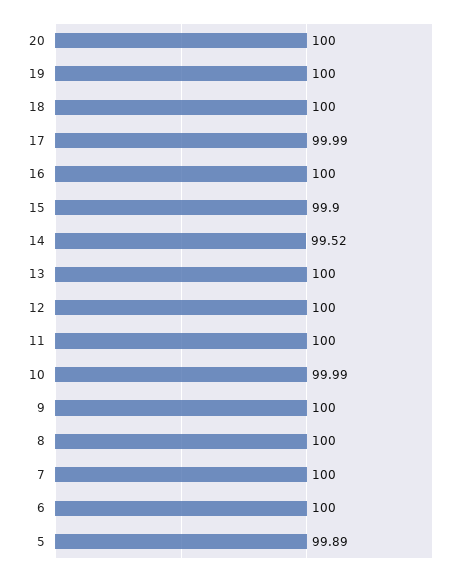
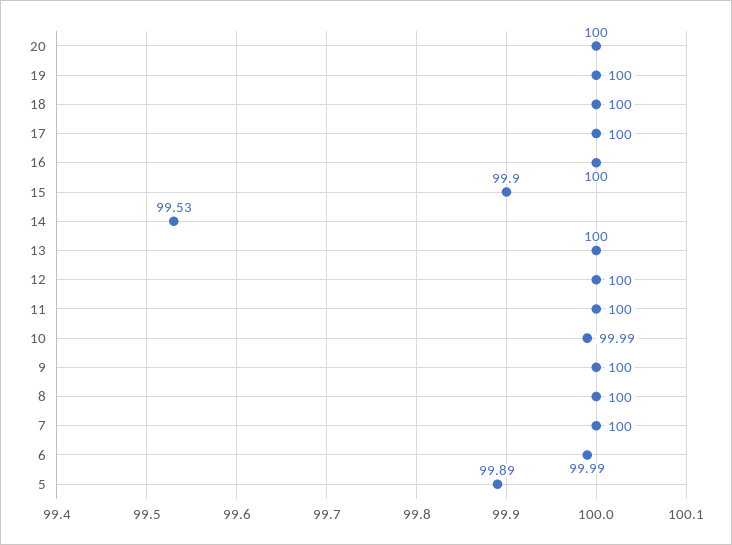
17: 99.99 -> 100
14: 99.52 -> 99.53
6: 100 -> 99.99

